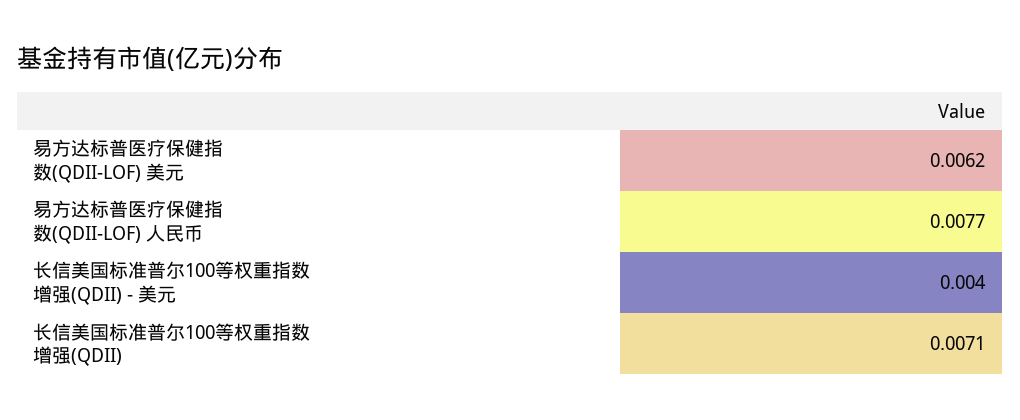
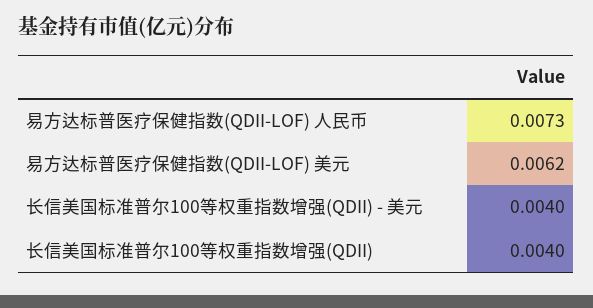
易方达标普医疗保健指数(QDII-LOF) 人民币: 0.0077 -> 0.0073
长信美国标准普尔100等权重指数增强(QDII): 0.0071 -> 0.004

